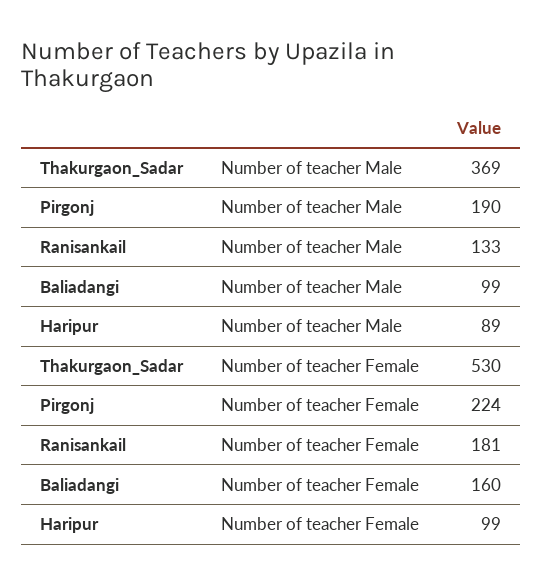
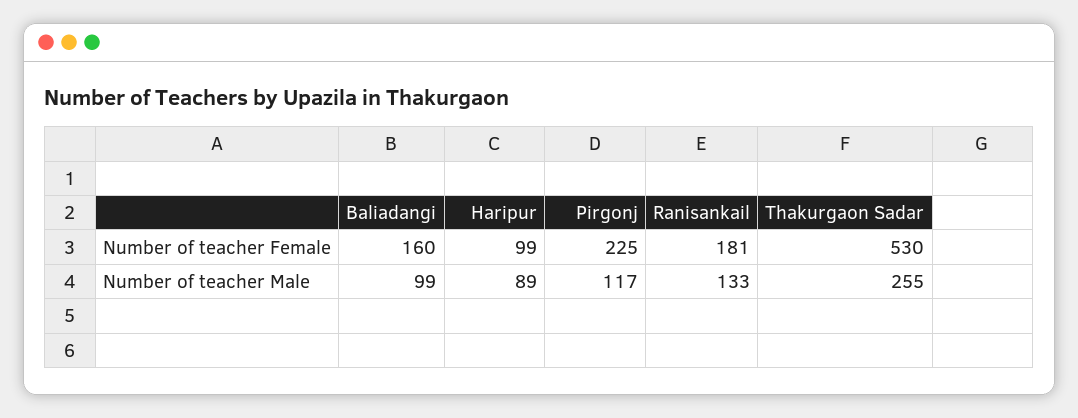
Thakurgaon_Sadar, Number of teacher Male: 369 -> 255
Pirgonj, Number of teacher Male: 190 -> 117
Pirgonj, Number of teacher Female: 224 -> 225

